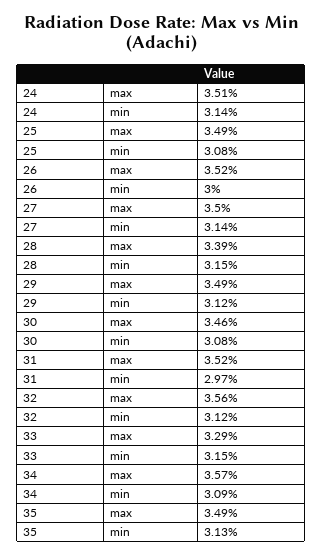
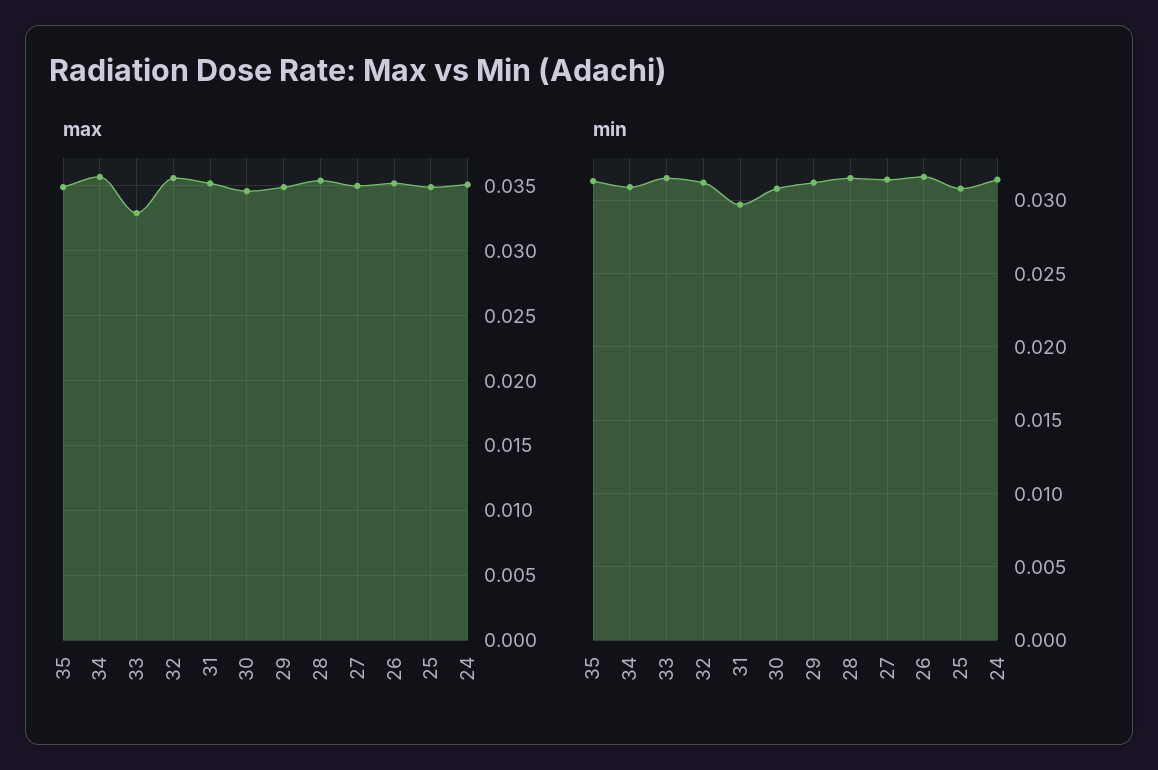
min, 26: 0.03 -> 0.0315
max, 28: 0.0339 -> 0.0355

